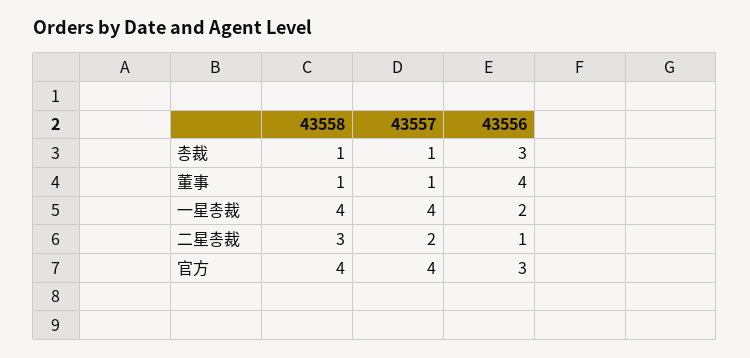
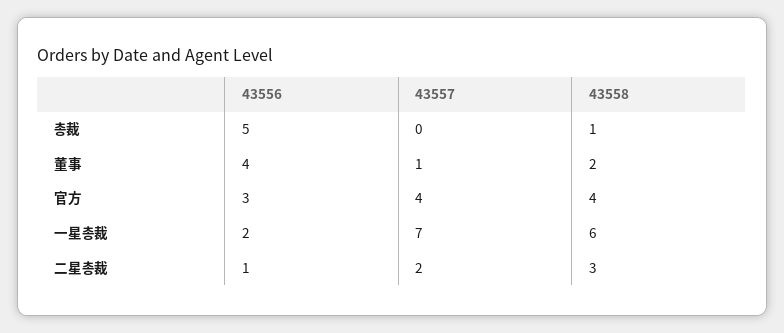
43557, 총裁: 1 -> 0
43556, 총裁: 3 -> 5
43558, 董事: 1 -> 2
43558, 一星총裁: 4 -> 6
43557, 一星총裁: 4 -> 7

